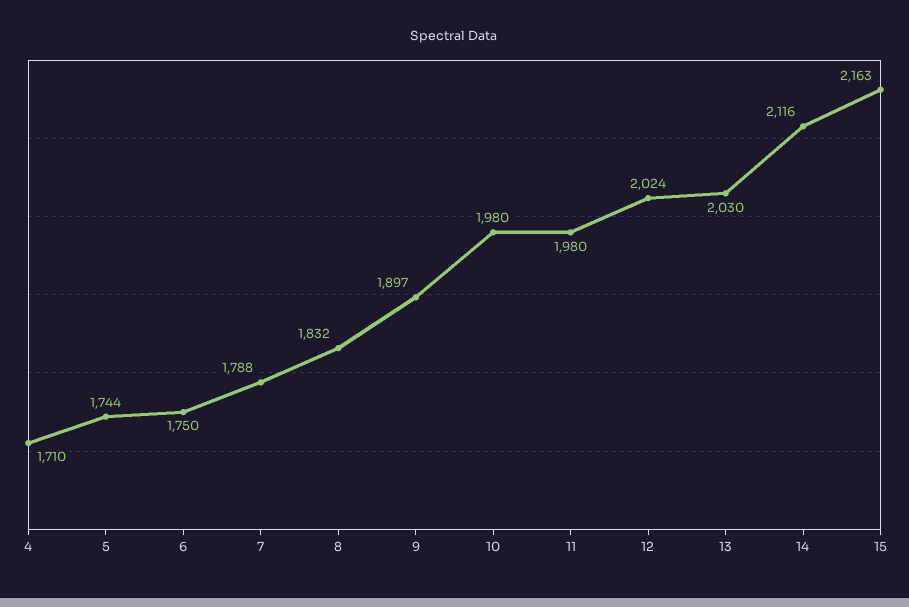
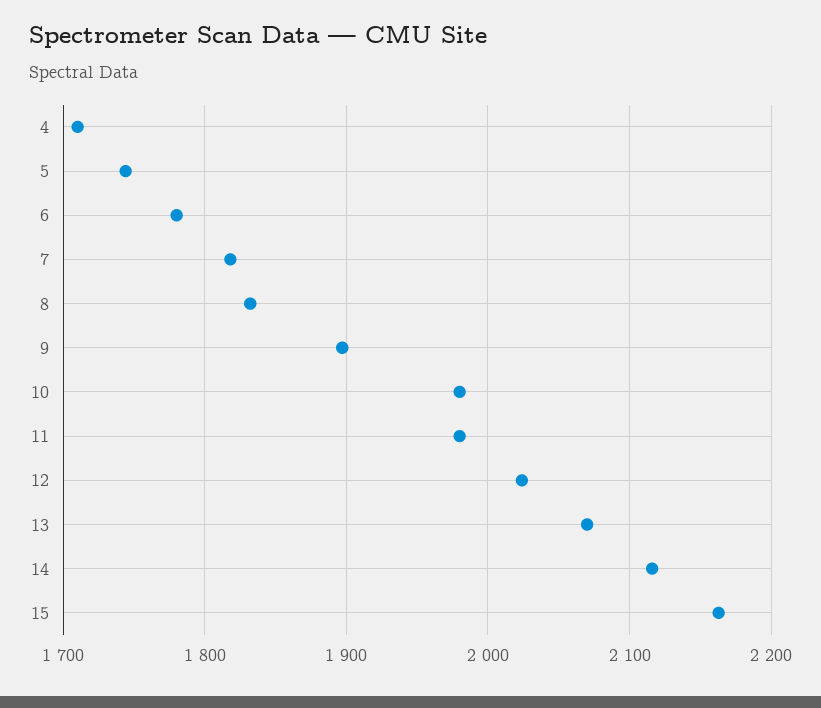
6: 1750 -> 1780
7: 1788 -> 1820
13: 2030 -> 2070

